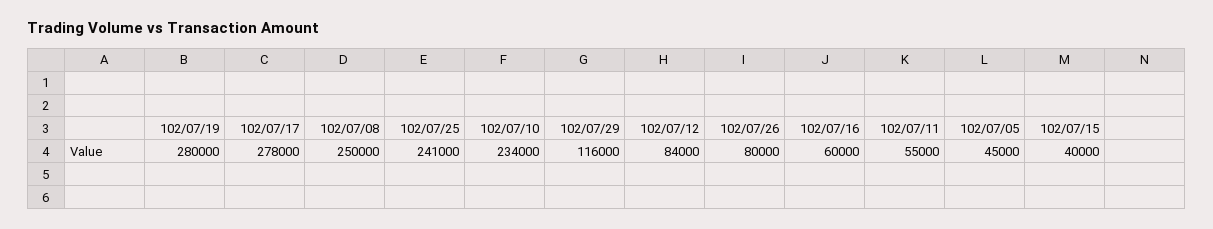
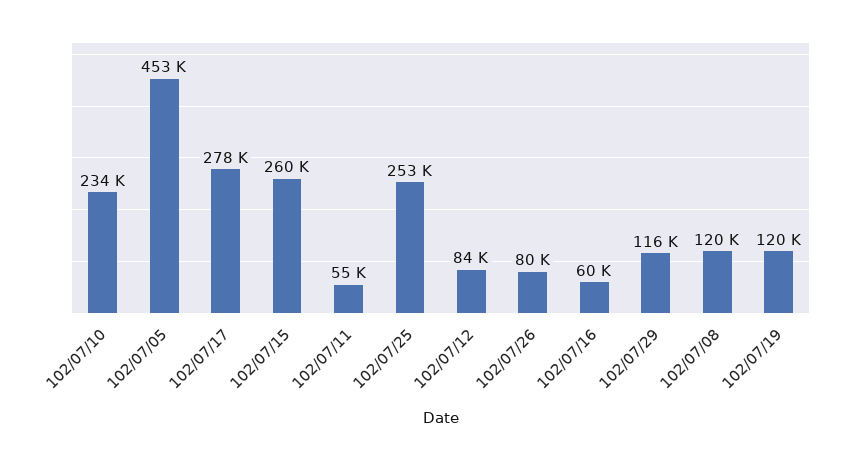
102/07/19: 280000 -> 120000
102/07/08: 250000 -> 120000
102/07/25: 241000 -> 253000
102/07/05: 45000 -> 453000
102/07/15: 40000 -> 260000

